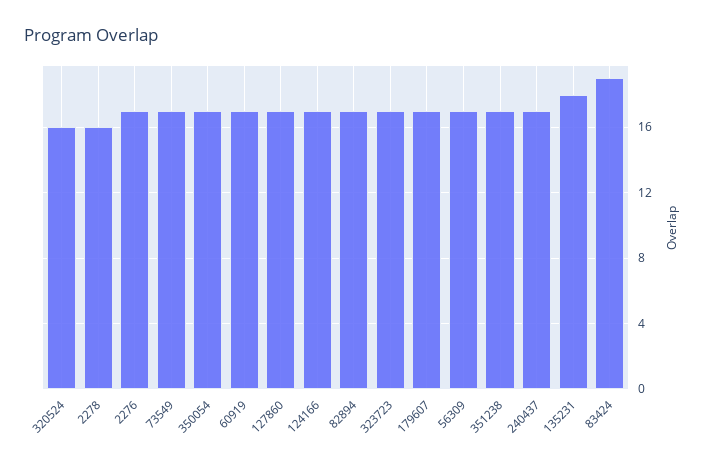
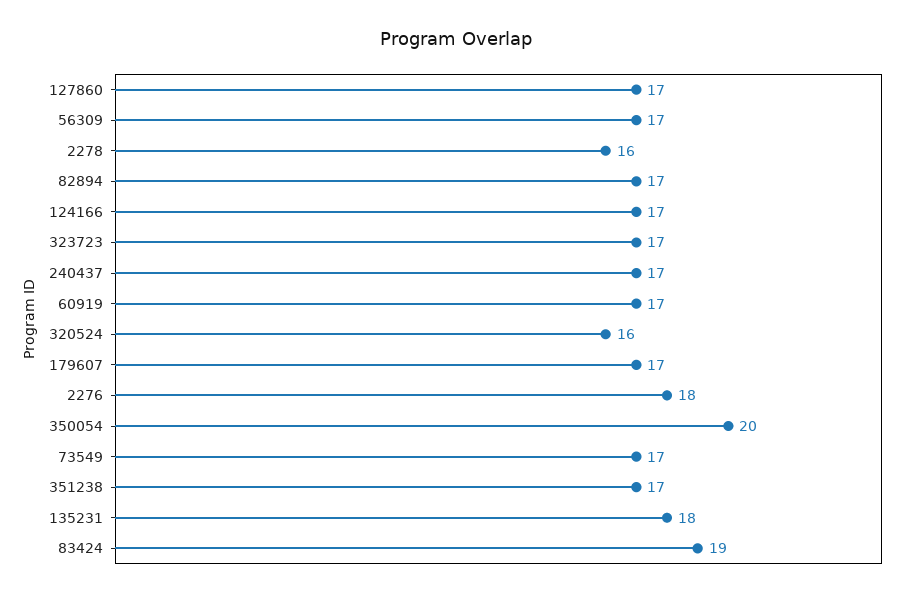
2276: 17 -> 18
350054: 17 -> 20

